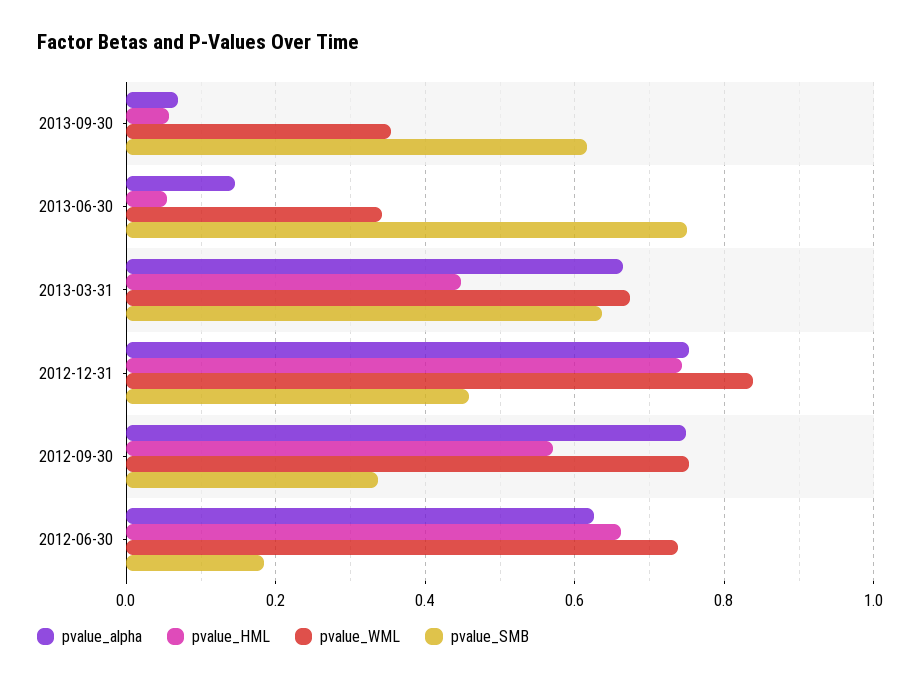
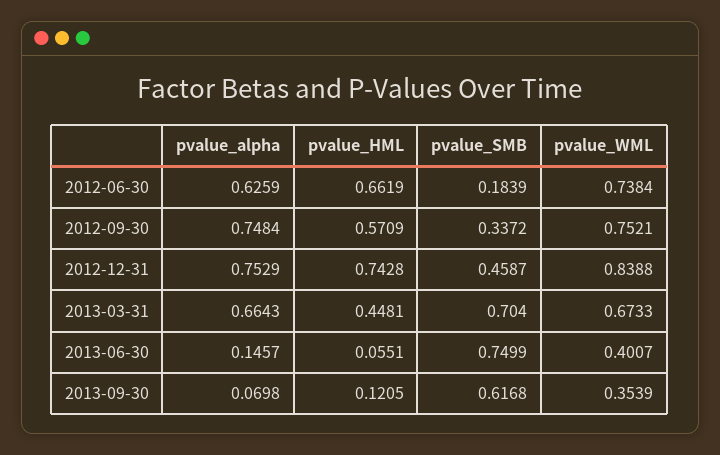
pvalue_HML, 2013-09-30: 0.06 -> 0.1205
pvalue_WML, 2013-06-30: 0.34 -> 0.4007
pvalue_SMB, 2013-03-31: 0.64 -> 0.704

